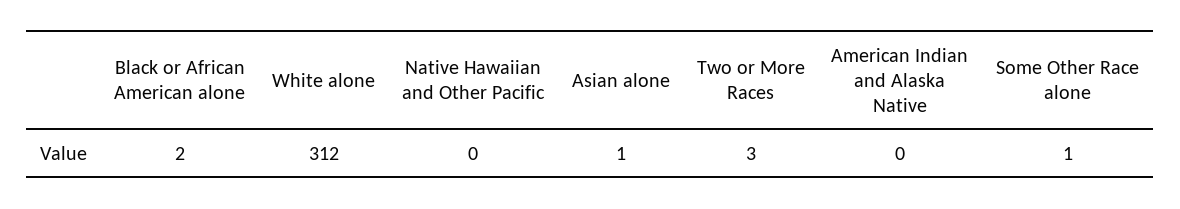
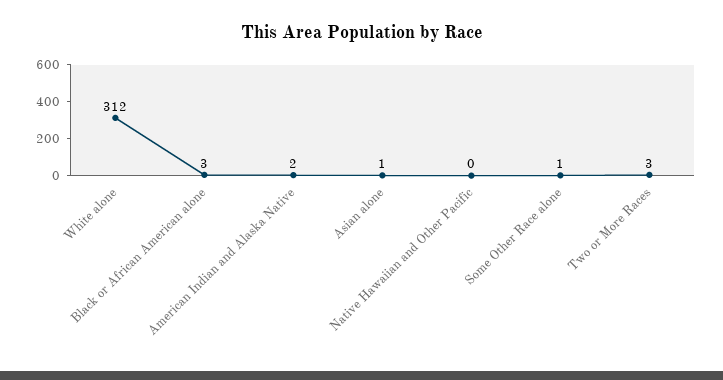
Black or African American alone: 2 -> 3
American Indian and Alaska Native: 0 -> 2

